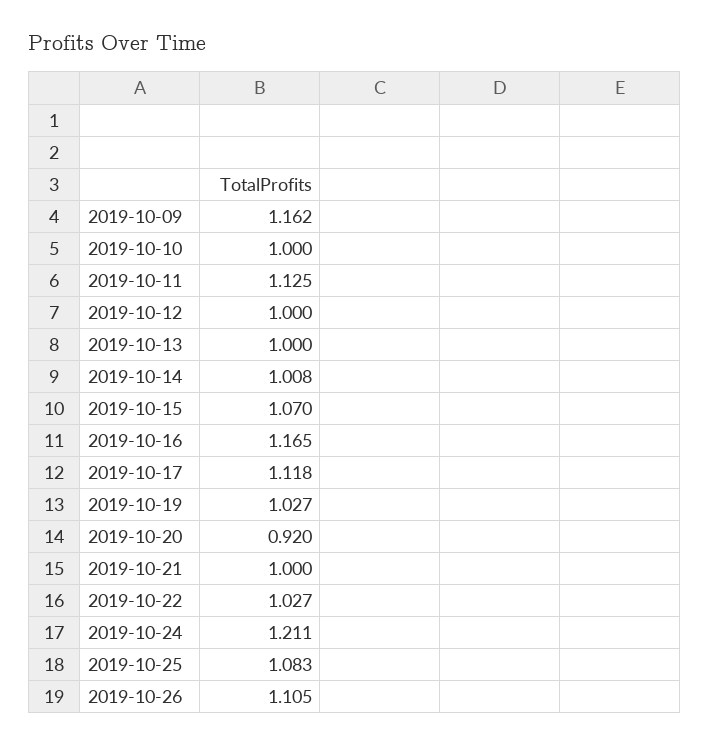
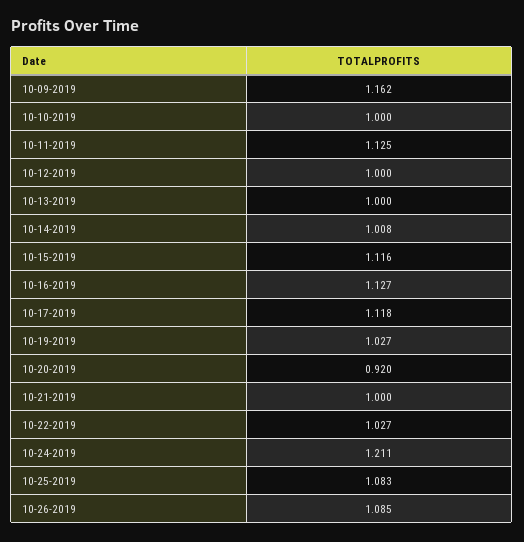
2019-10-15: 1.07 -> 1.116
2019-10-16: 1.165 -> 1.127
2019-10-26: 1.105 -> 1.085

